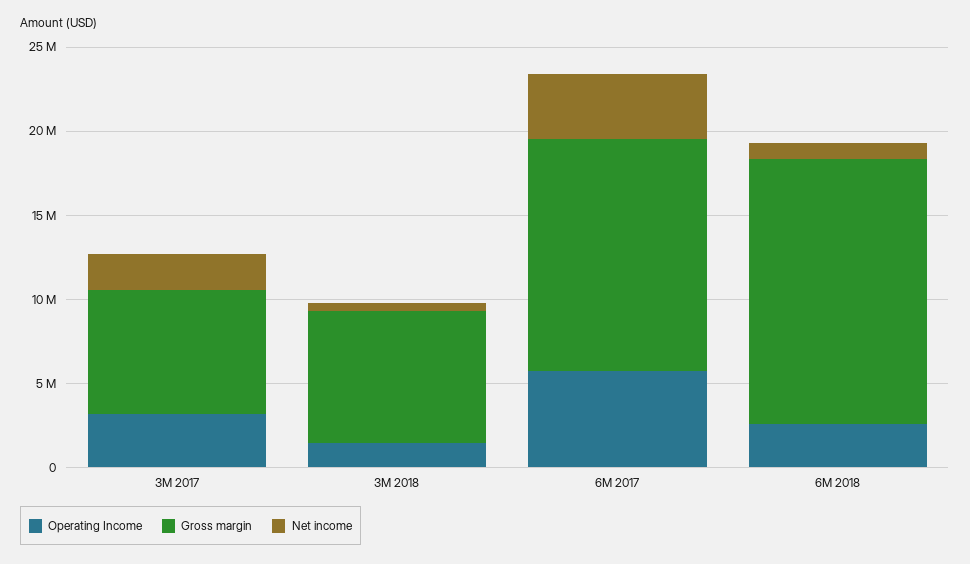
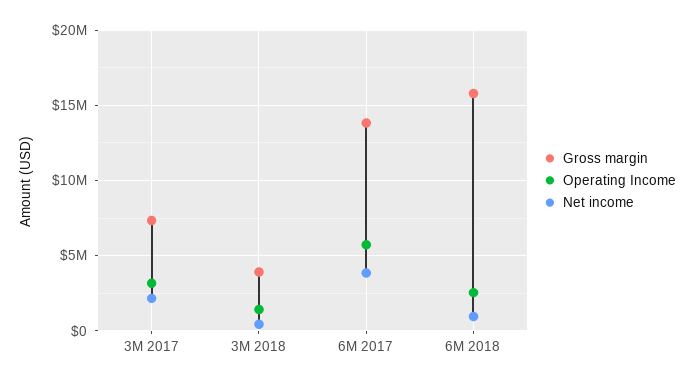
Gross margin, 3M 2018: 8000000 -> 4000000

